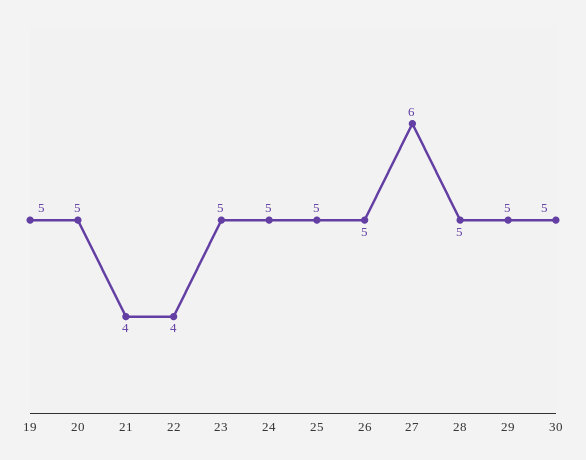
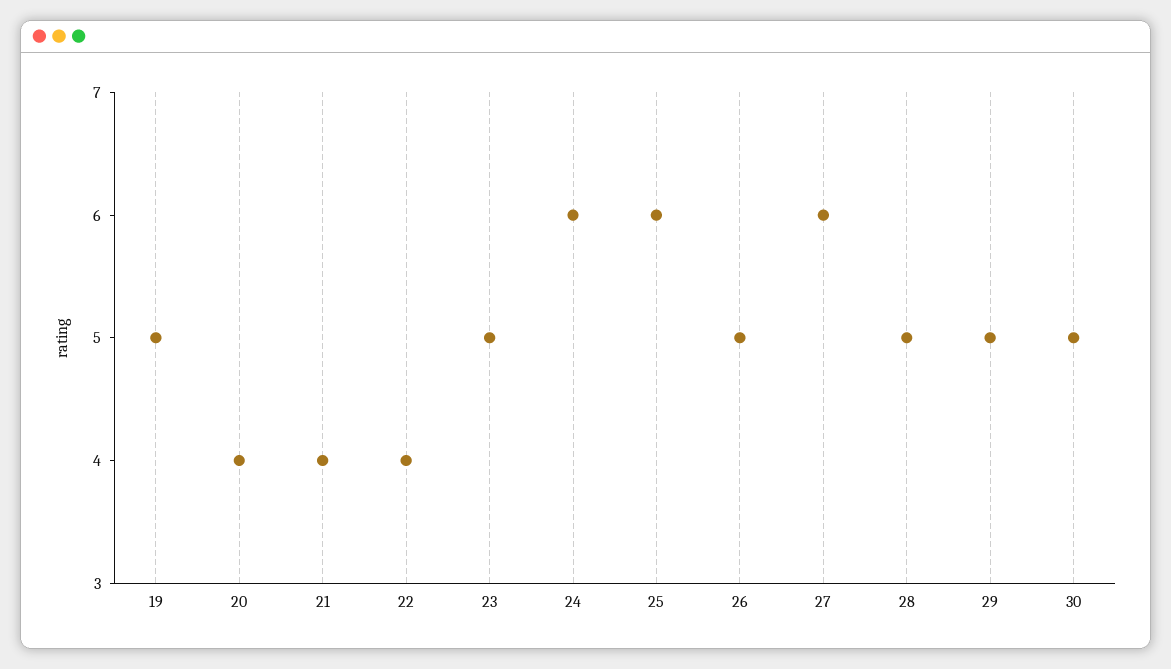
20: 5 -> 4
24: 5 -> 6
25: 5 -> 6

